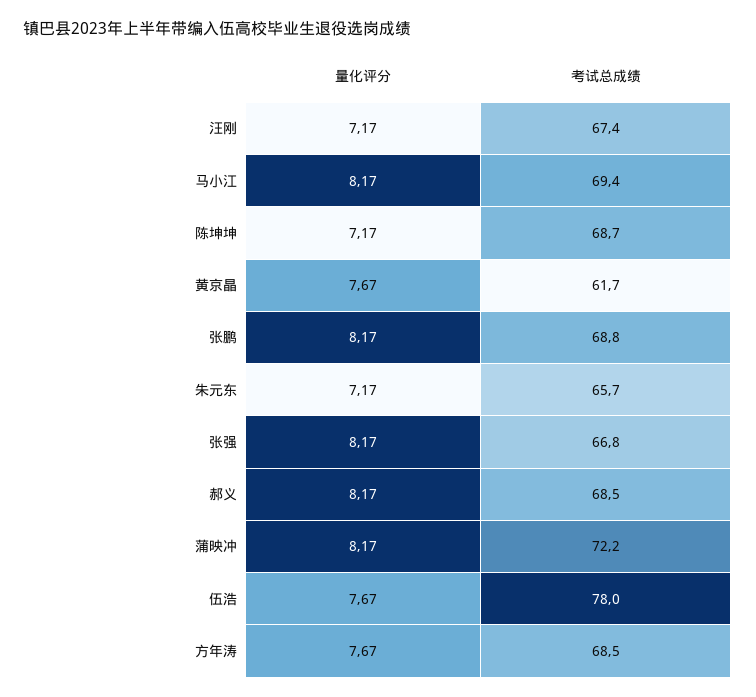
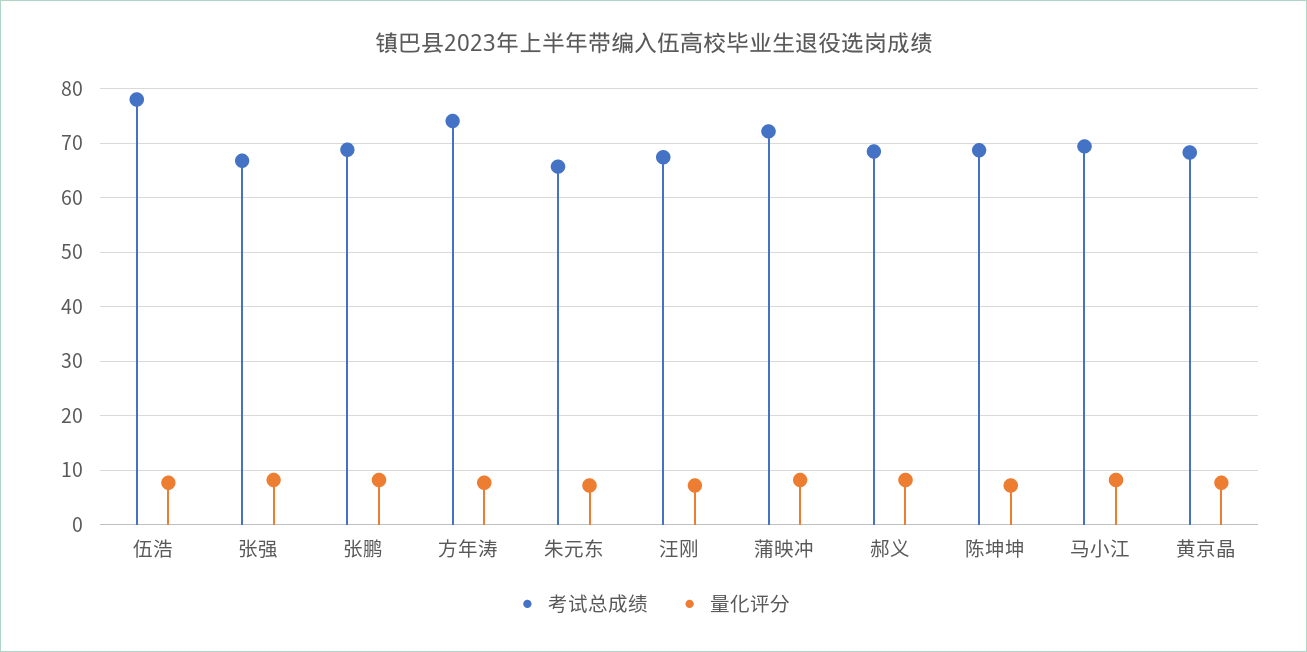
考试总成绩, 黄京晶: 61.7 -> 68
考试总成绩, 方年涛: 68.5 -> 74

